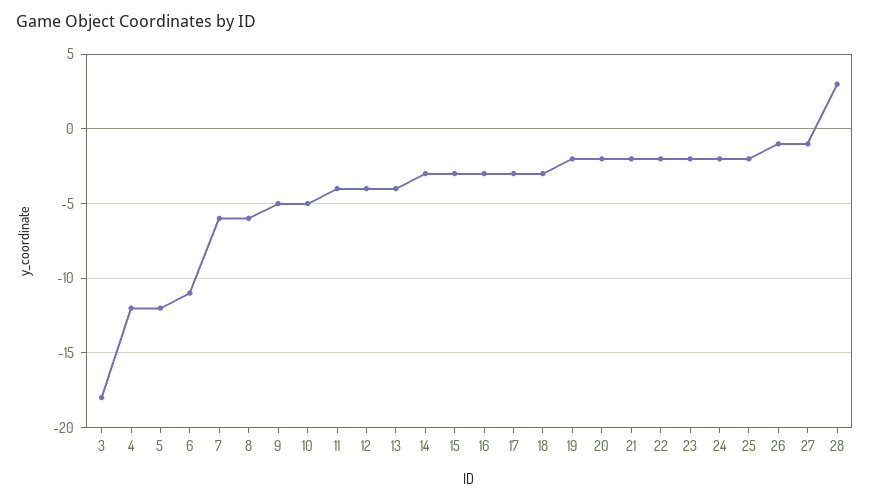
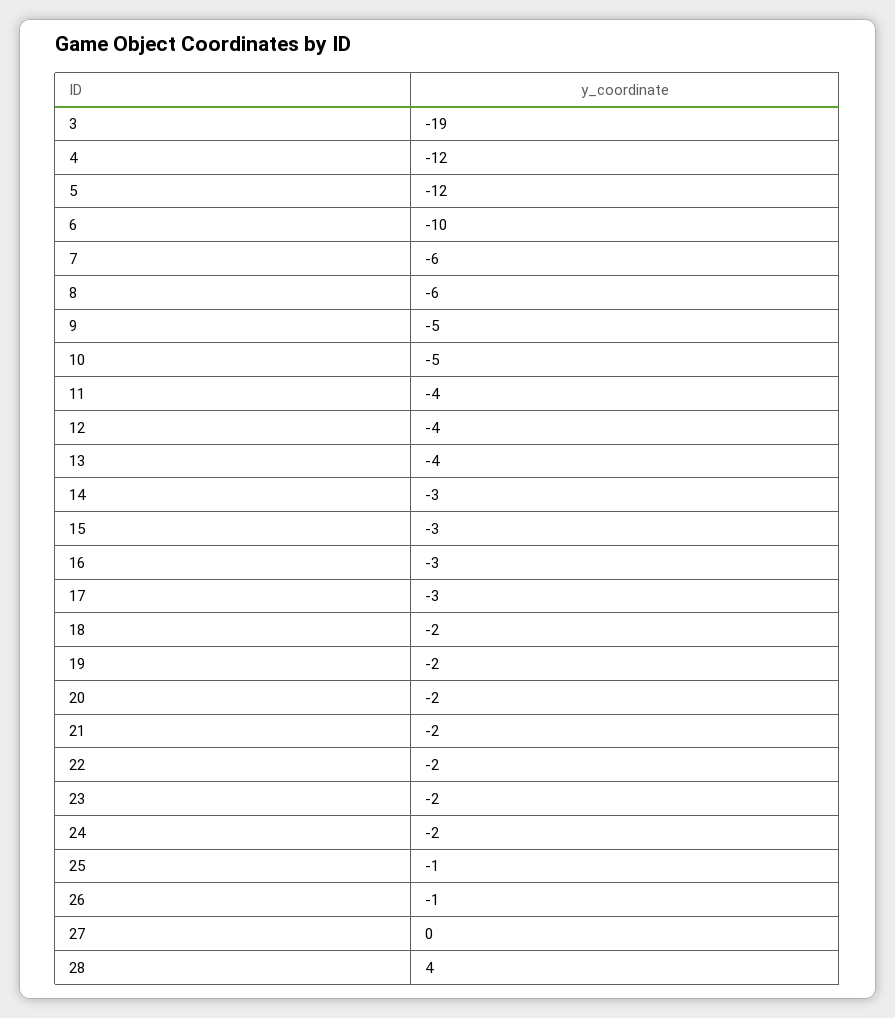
3: -18 -> -19
6: -11 -> -10
18: -3 -> -2
25: -2 -> -1
27: -1 -> 0
28: 3 -> 4

